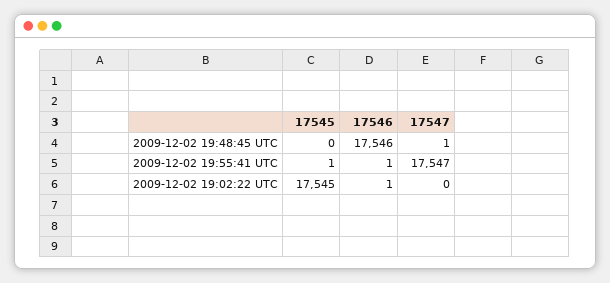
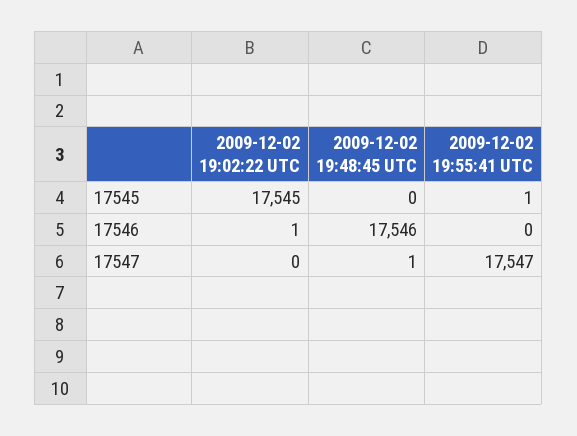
17546, 2009-12-02 19:55:41 UTC: 1 -> 0

